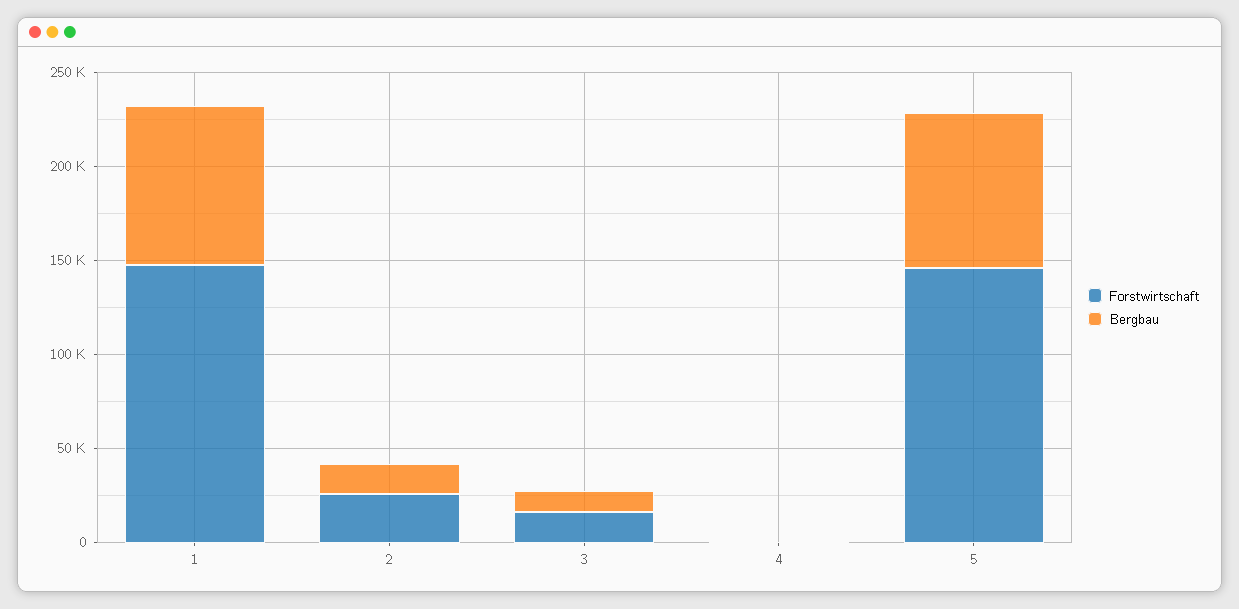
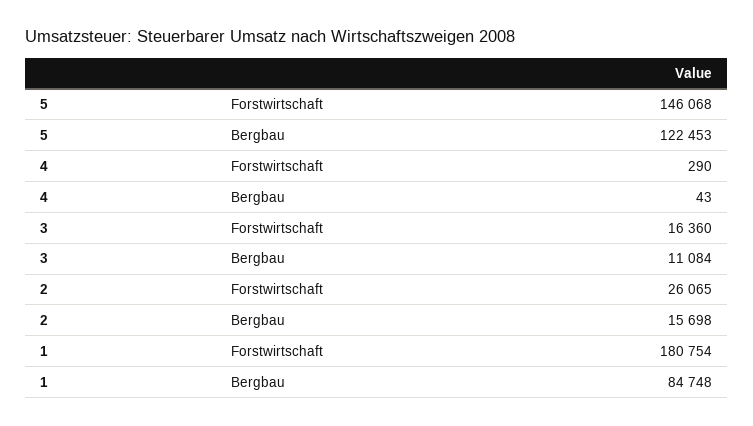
Forstwirtschaft, 1: 150000 -> 180754
Bergbau, 5: 80000 -> 122453

